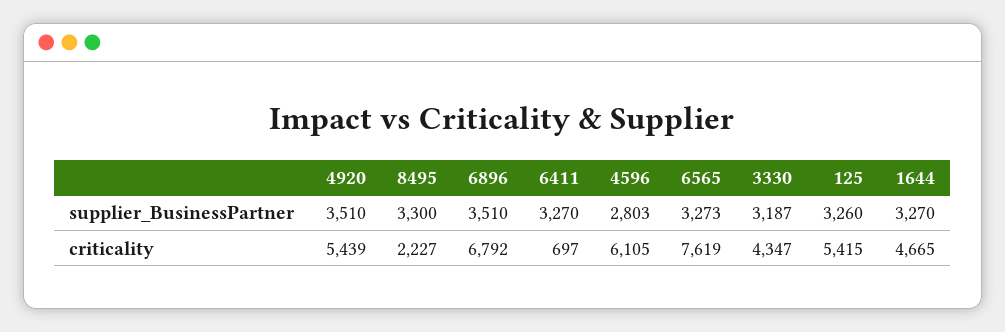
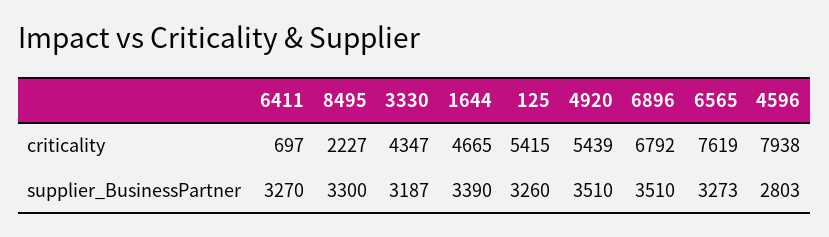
1644, supplier_BusinessPartner: 3270 -> 3390
4596, criticality: 6105 -> 7938

